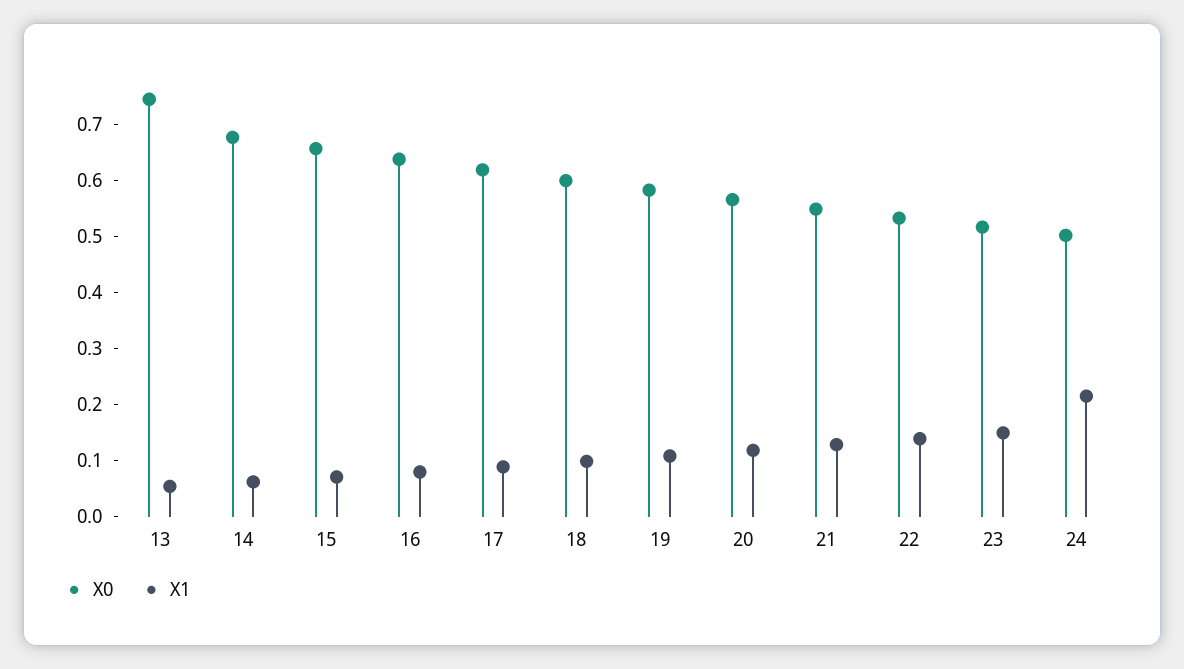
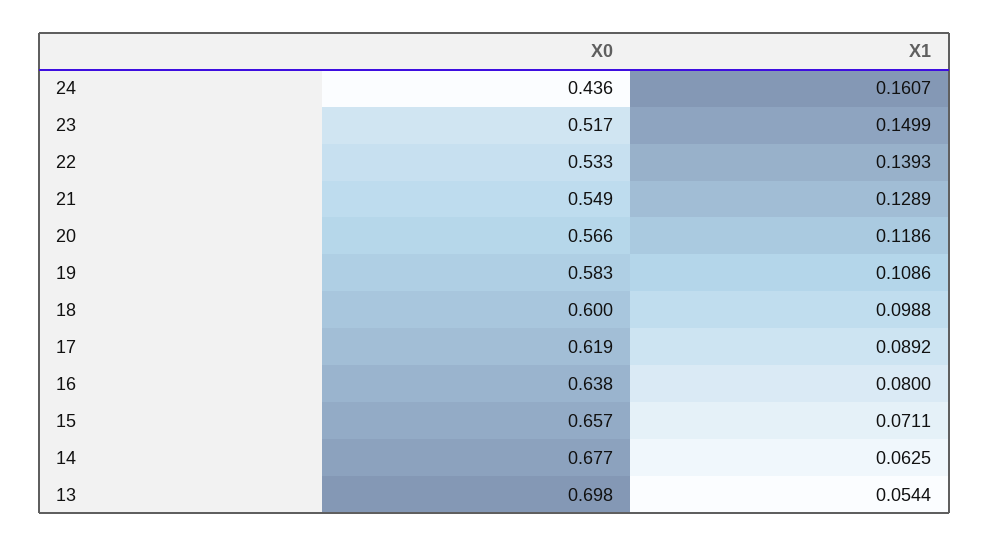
X0, 13: 0.74 -> 0.698
X0, 24: 0.5 -> 0.436
X1, 24: 0.22 -> 0.1607

